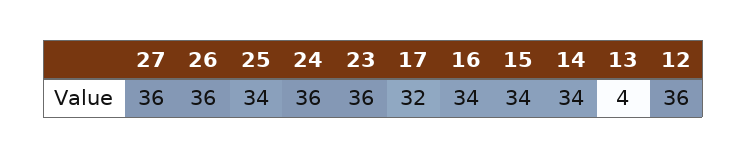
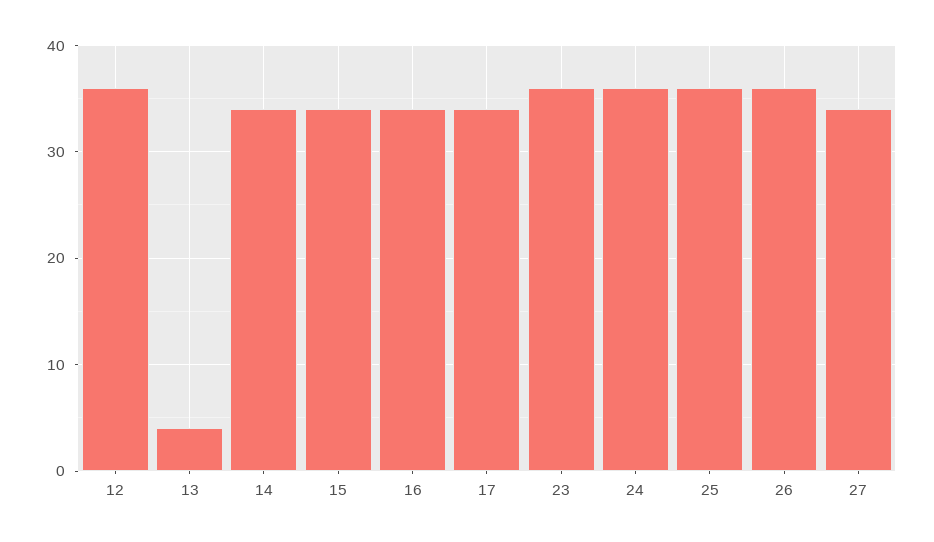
27: 36 -> 34
25: 34 -> 36
17: 32 -> 34

